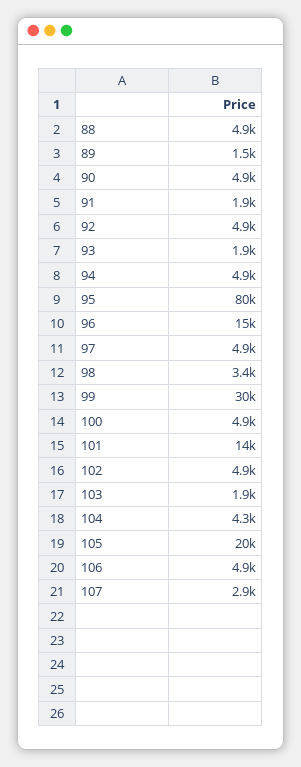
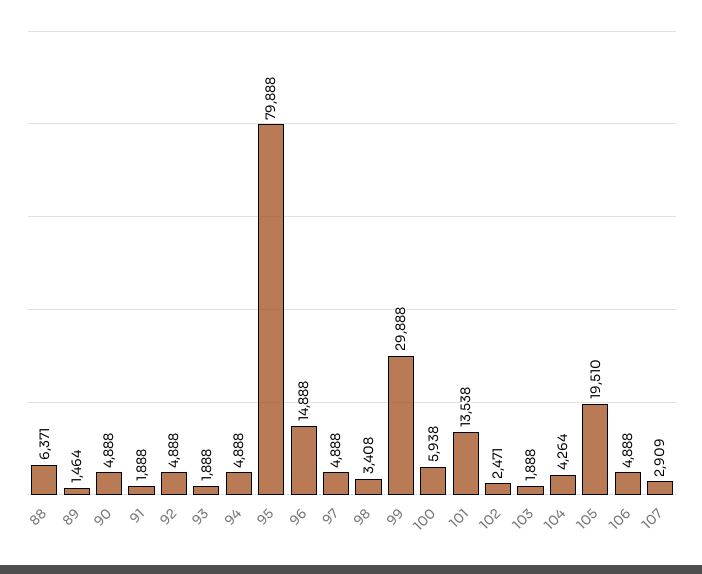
88: 4900 -> 6371
100: 4900 -> 5938
102: 4900 -> 2471

